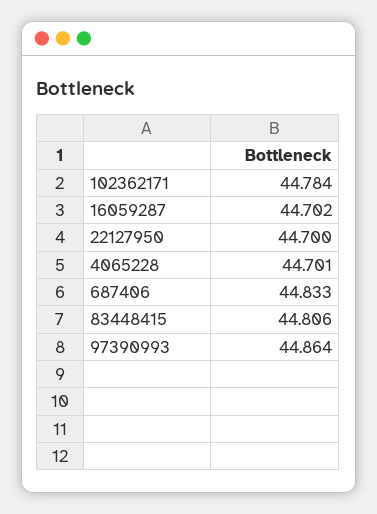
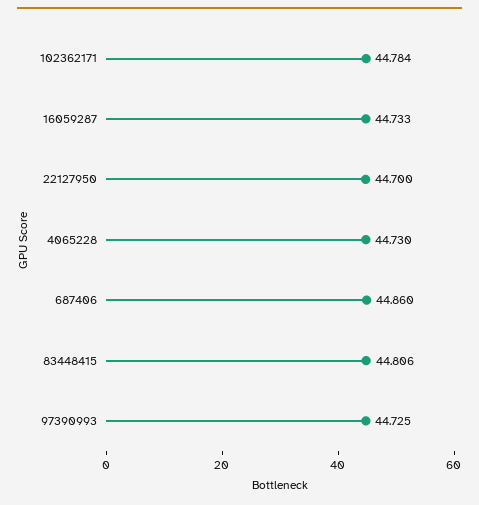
16059287: 44.702 -> 44.733
4065228: 44.701 -> 44.73
687406: 44.833 -> 44.86
97390993: 44.864 -> 44.725

